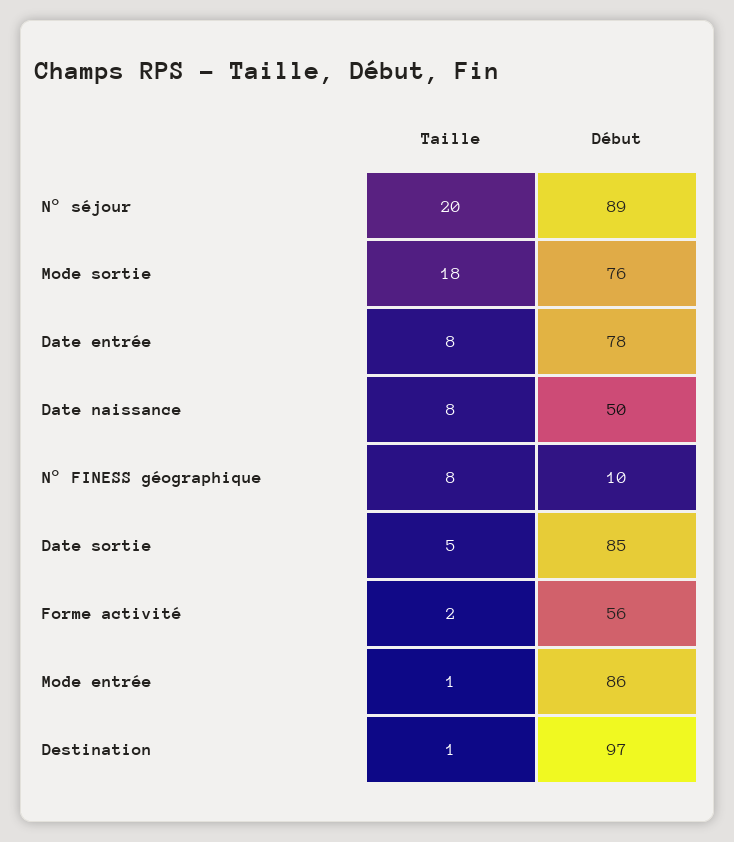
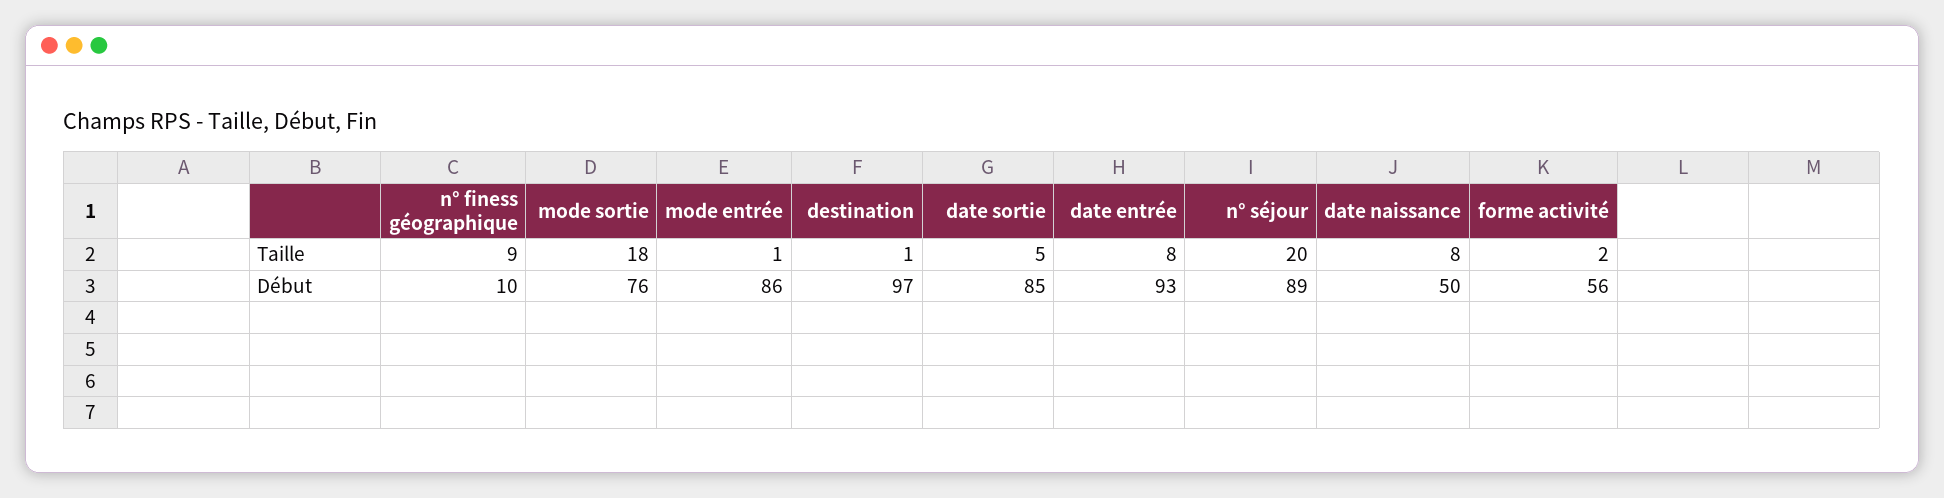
Début, Date entrée: 78 -> 93
Taille, N° FINESS géographique: 8 -> 9

